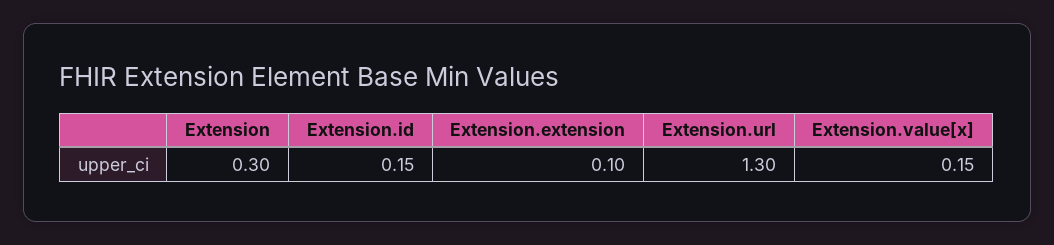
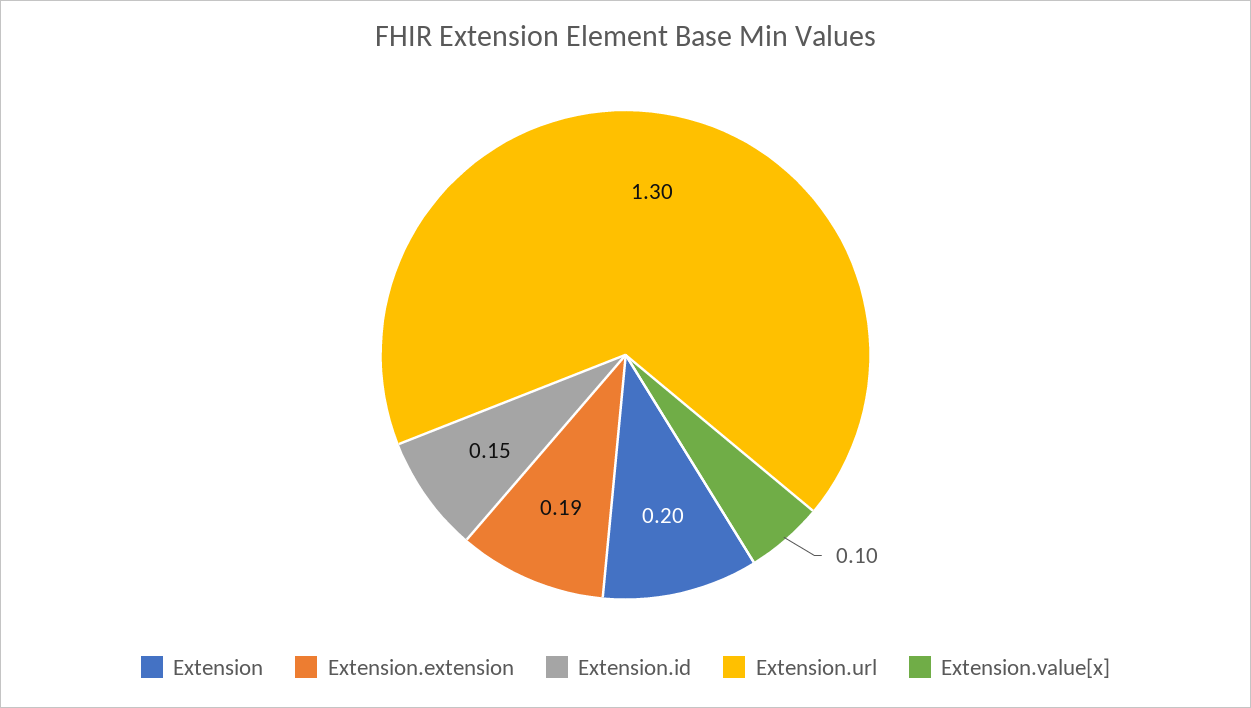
Extension: 0.3 -> 0.2
Extension.extension: 0.1 -> 0.19
Extension.value[x]: 0.15 -> 0.1

